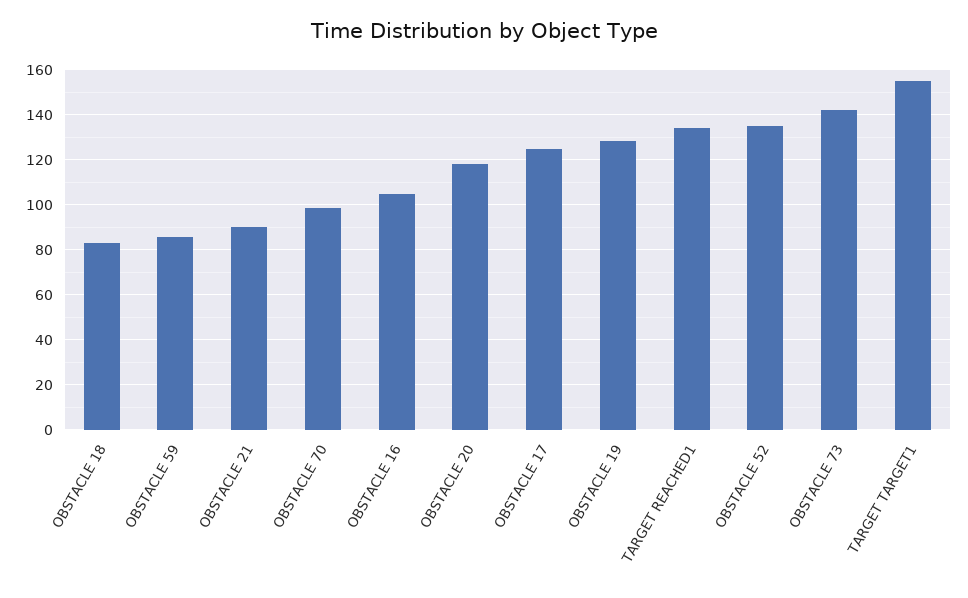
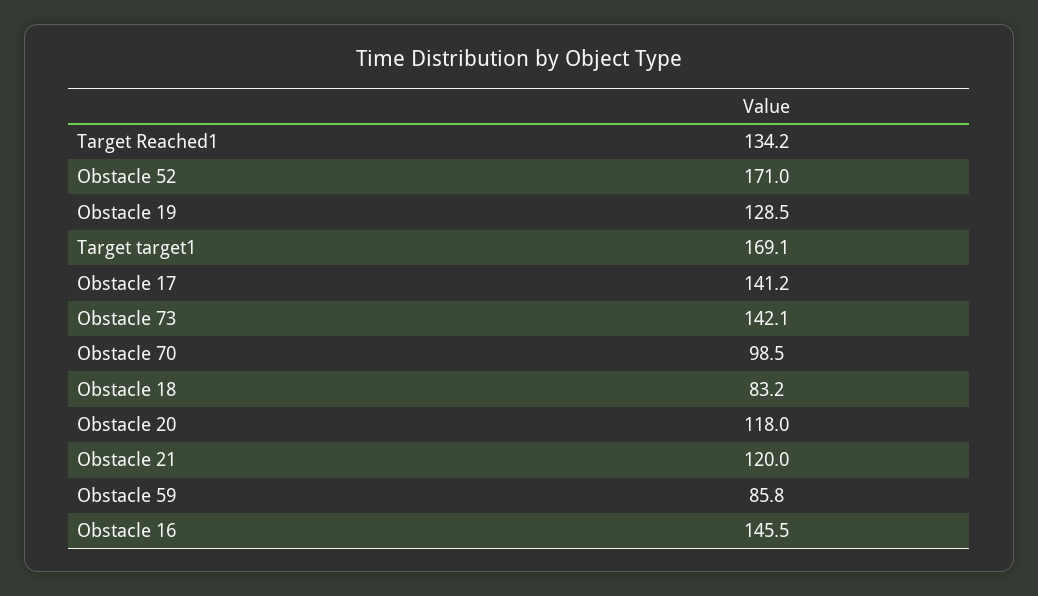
OBSTACLE 21: 90 -> 120
OBSTACLE 16: 105 -> 145.5
OBSTACLE 17: 125 -> 141.2
OBSTACLE 52: 135 -> 171
TARGET TARGET1: 155 -> 169.1

